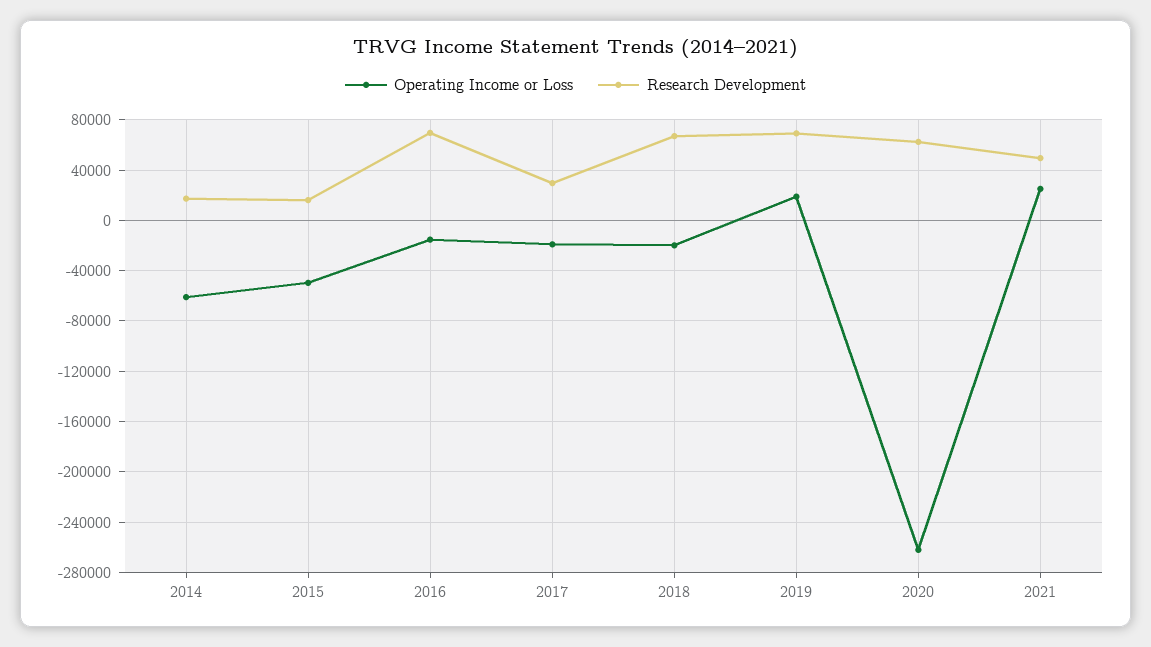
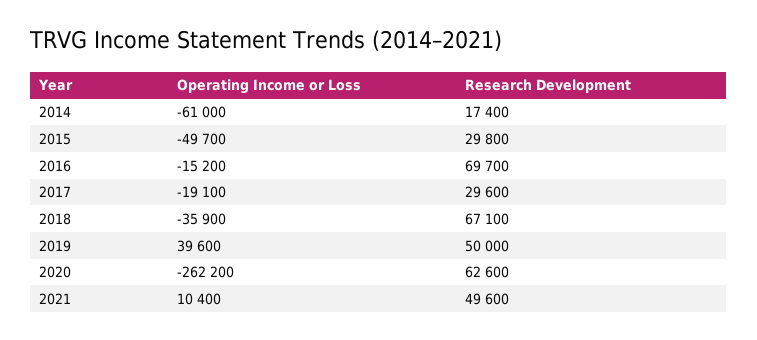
Research Development, 2015: 15000 -> 29800
Operating Income or Loss, 2018: -20000 -> -35900
Operating Income or Loss, 2019: 20000 -> 39600
Research Development, 2019: 70000 -> 50000
Operating Income or Loss, 2021: 25000 -> 10400

